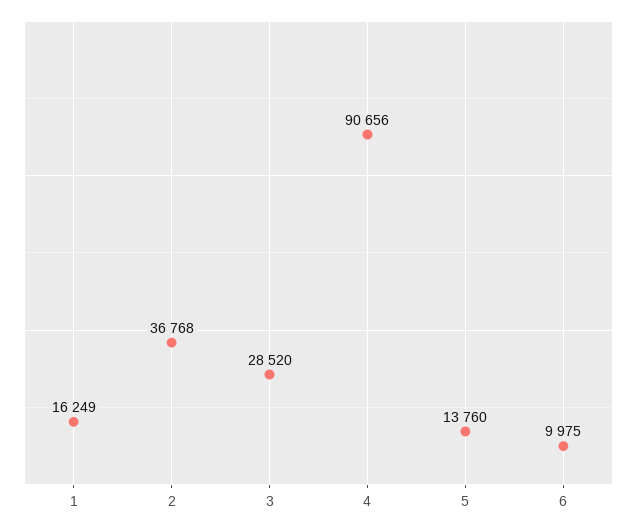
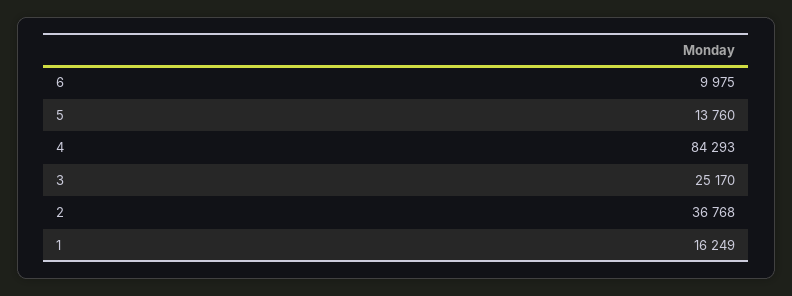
3: 28520 -> 25170
4: 90656 -> 84293

